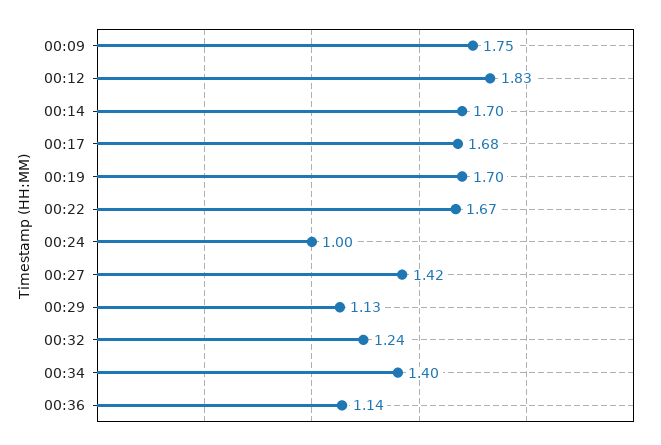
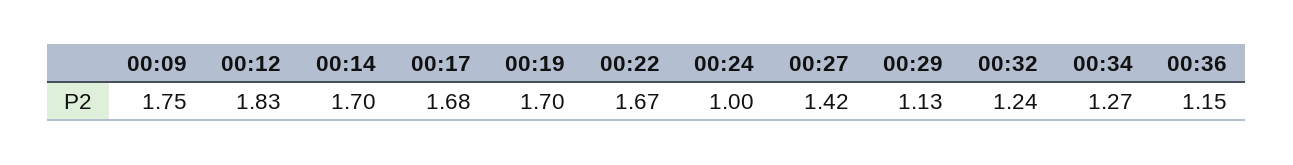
00:34: 1.4 -> 1.27
00:36: 1.14 -> 1.15

